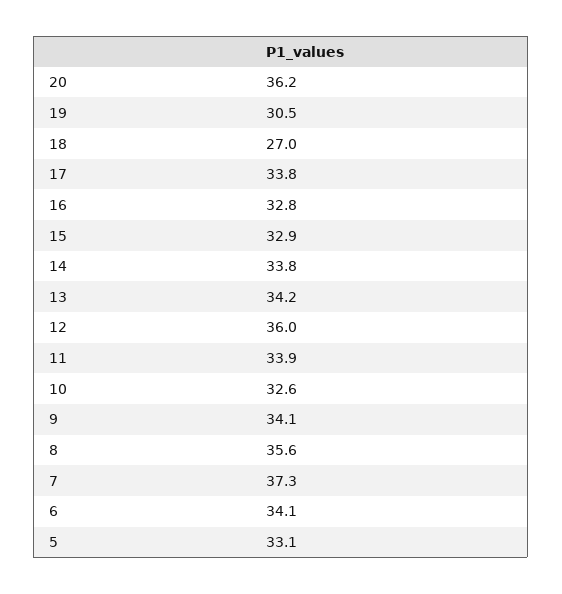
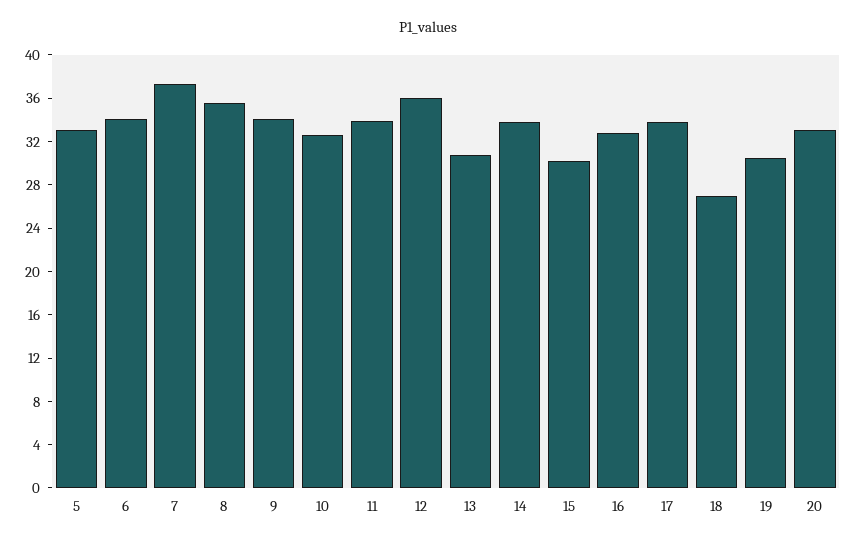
20: 36.2 -> 33
15: 32.9 -> 30
13: 34.2 -> 31

